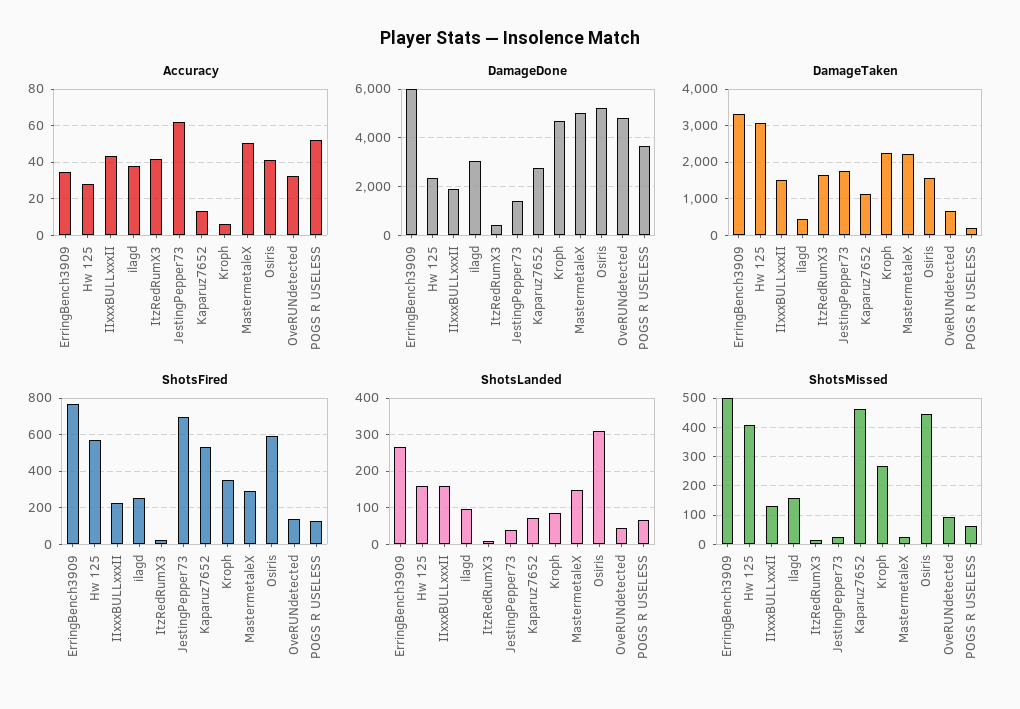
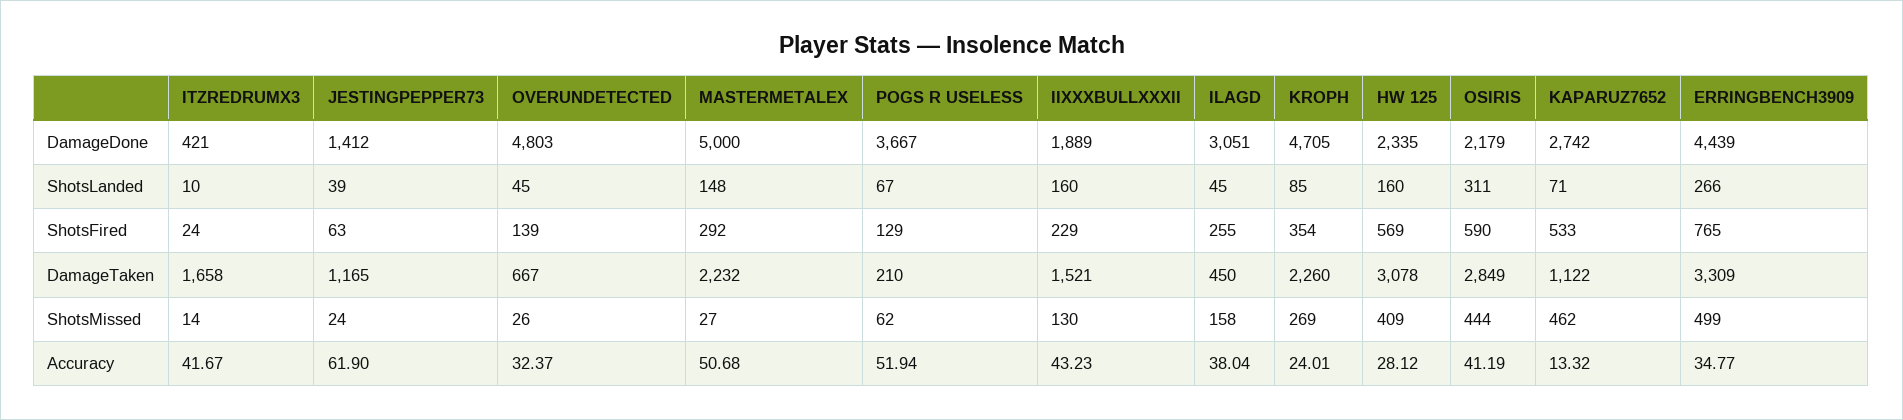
Accuracy, Kroph: 5 -> 24.01
DamageDone, ErringBench3909: 6000 -> 4439
DamageDone, Osiris: 5250 -> 2179
DamageTaken, JestingPepper73: 1800 -> 1165
DamageTaken, Osiris: 1600 -> 2849
ShotsFired, JestingPepper73: 700 -> 63
ShotsLanded, ilagd: 100 -> 45
ShotsMissed, OveRUNdetected: 100 -> 26

